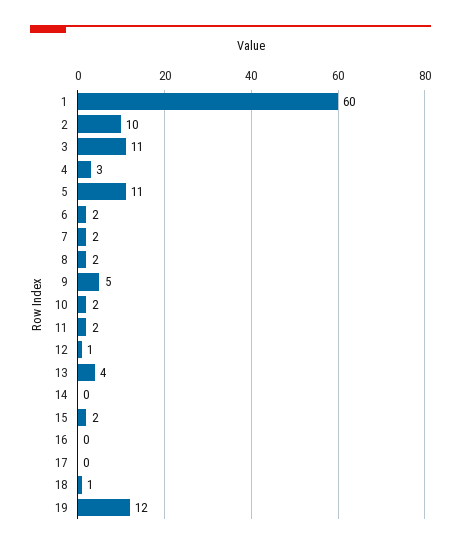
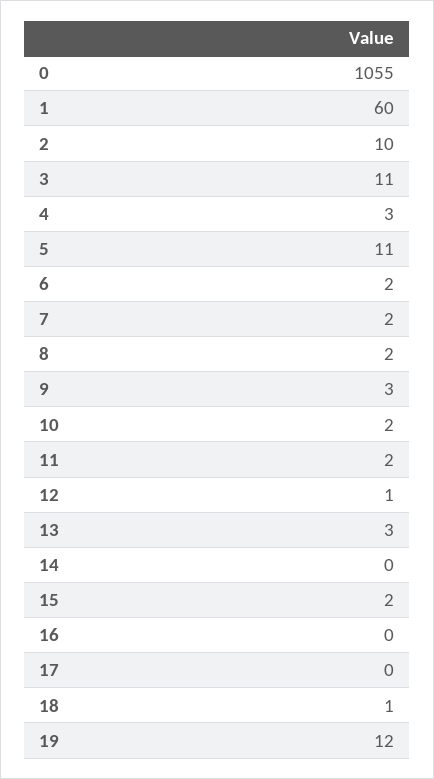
9: 5 -> 3
13: 4 -> 3
0: none -> 1055

